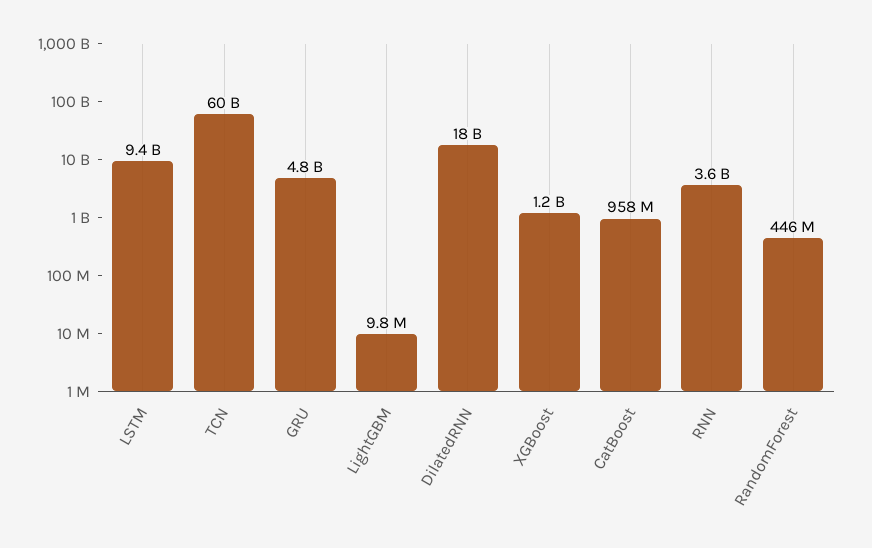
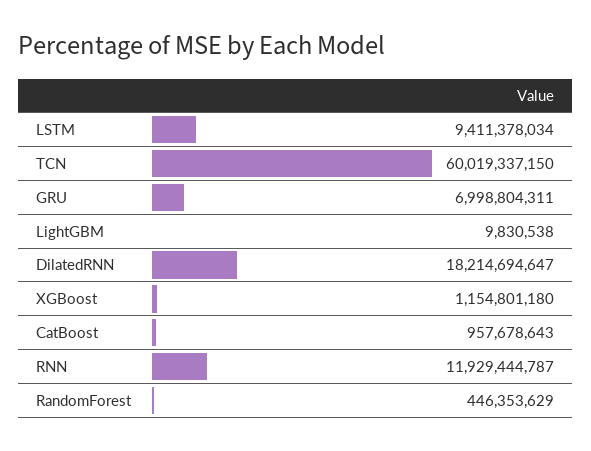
GRU: 4800000000 -> 6998804311
RNN: 3600000000 -> 11929444787

